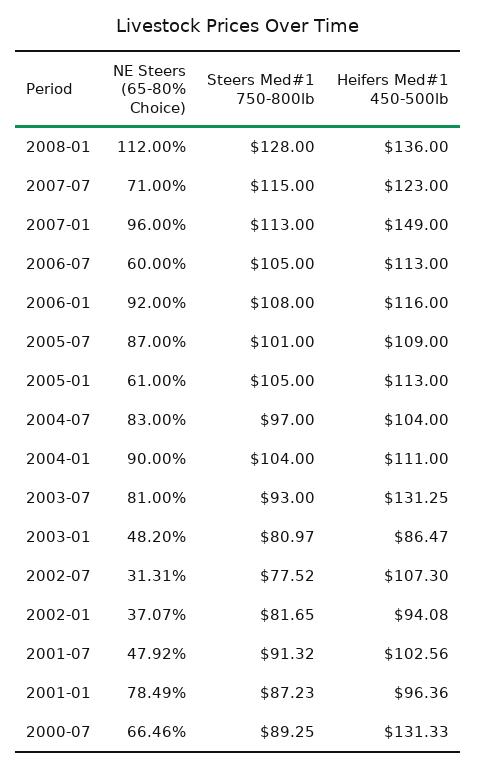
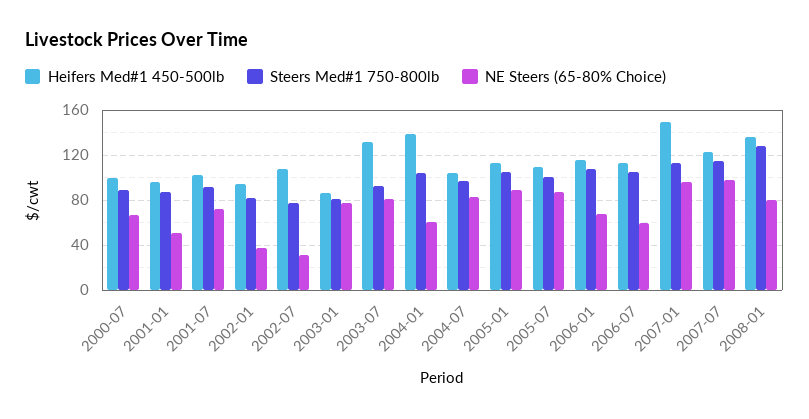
NE Steers (65-80% Choice), 2008-01: 112 -> 80
NE Steers (65-80% Choice), 2007-07: 71 -> 100
NE Steers (65-80% Choice), 2006-01: 92 -> 70
NE Steers (65-80% Choice), 2005-01: 61 -> 90
NE Steers (65-80% Choice), 2004-01: 90 -> 60
Heifers Med#1 450-500lb, 2004-01: 111 -> 140
NE Steers (65-80% Choice), 2003-01: 48.2 -> 80
NE Steers (65-80% Choice), 2001-07: 47.92 -> 70
NE Steers (65-80% Choice), 2001-01: 78.49 -> 50
Heifers Med#1 450-500lb, 2000-07: 131.33 -> 100

